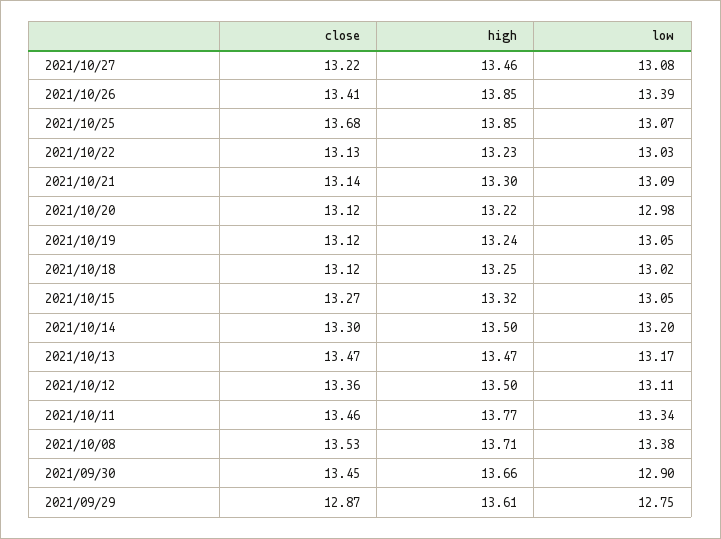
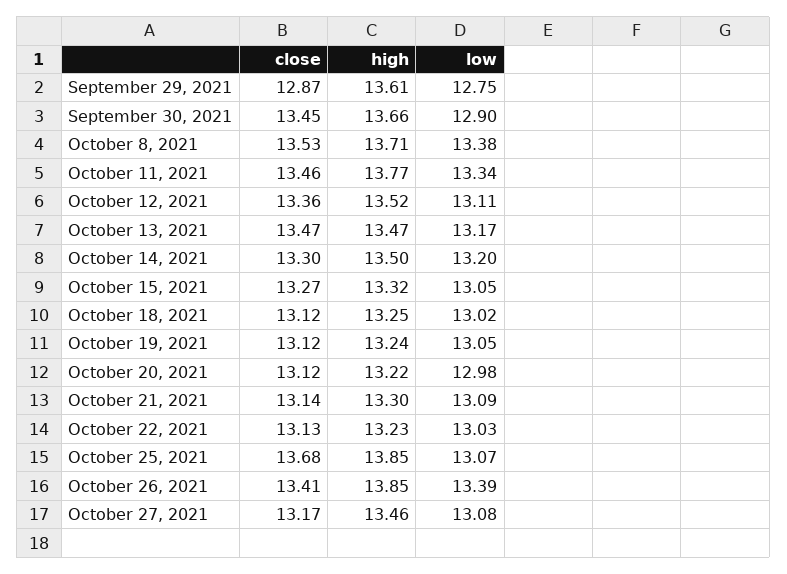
close, 2021/10/27: 13.22 -> 13.17
high, 2021/10/12: 13.5 -> 13.52

